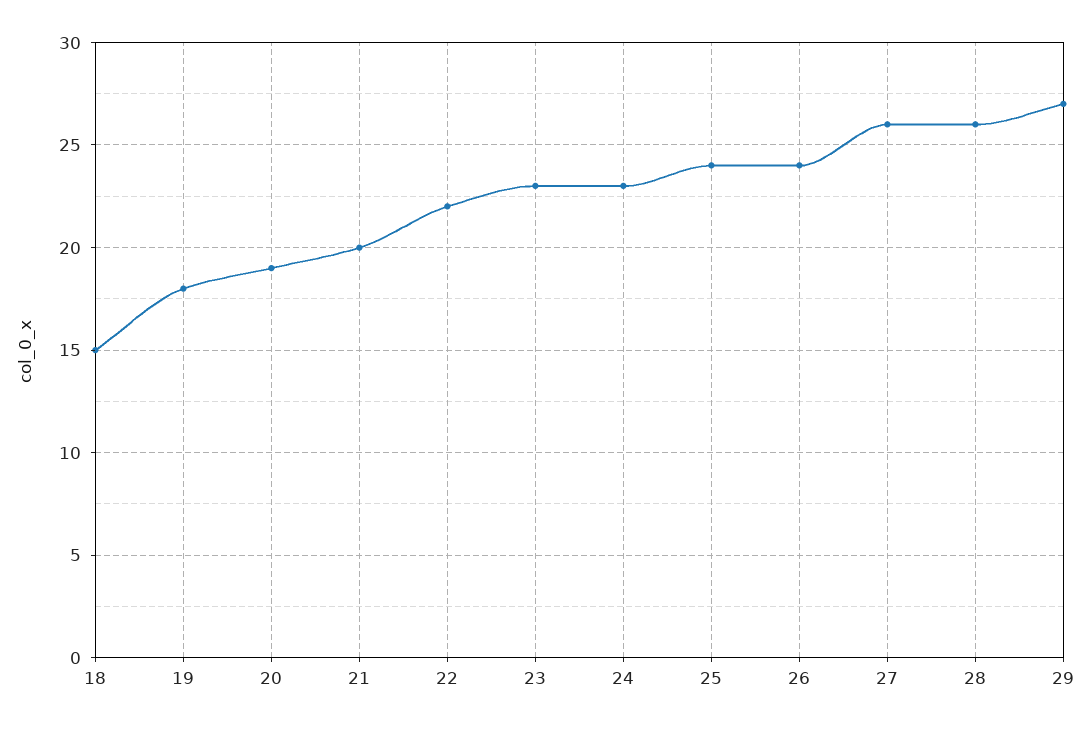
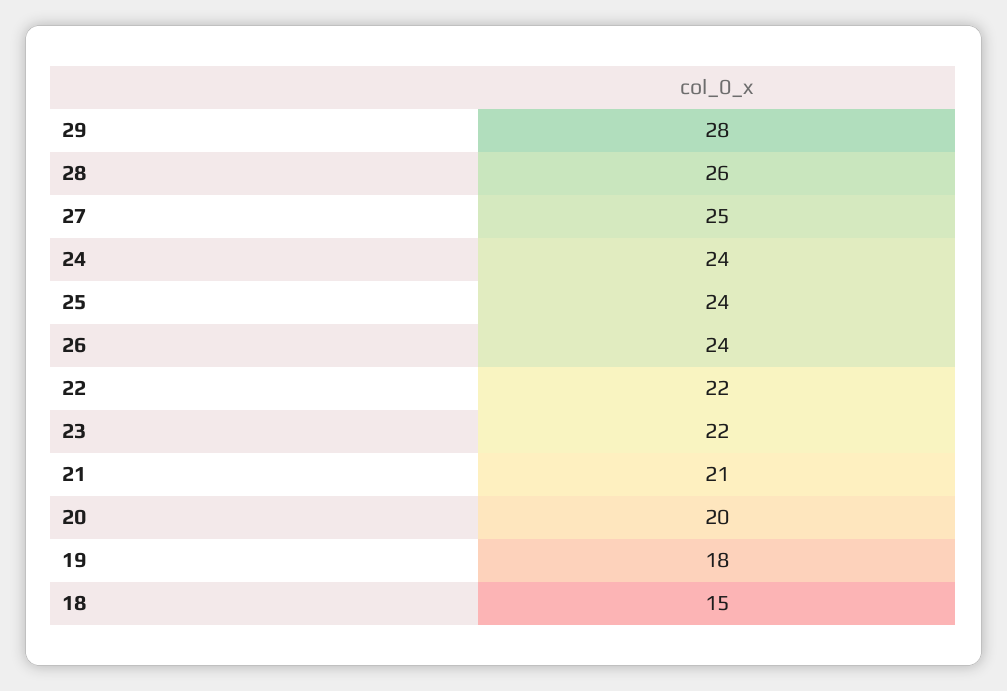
20: 19 -> 20
21: 20 -> 21
23: 23 -> 22
24: 23 -> 24
27: 26 -> 25
29: 27 -> 28

